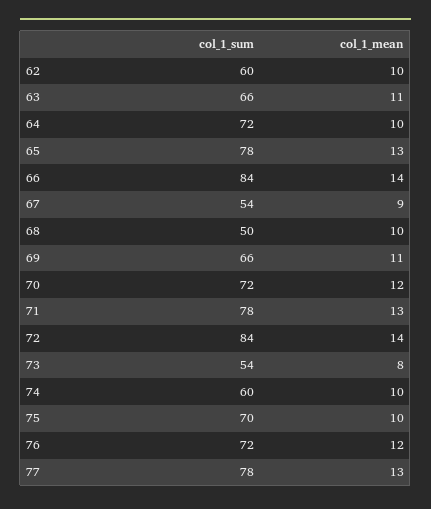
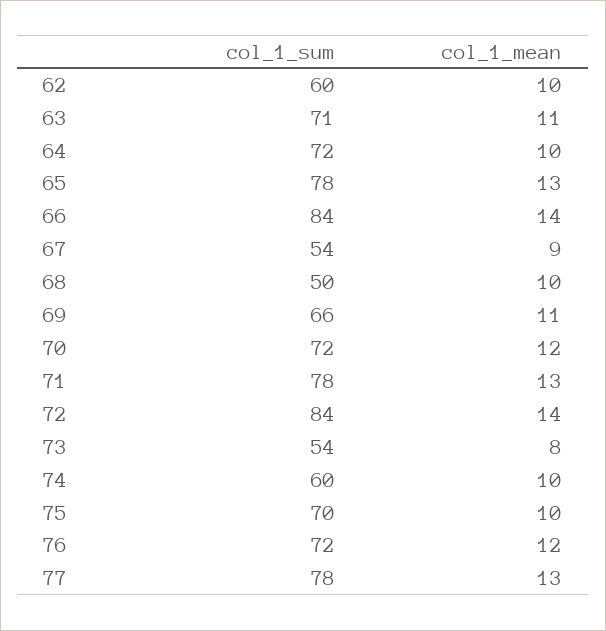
col_1_sum, 63: 66 -> 71

